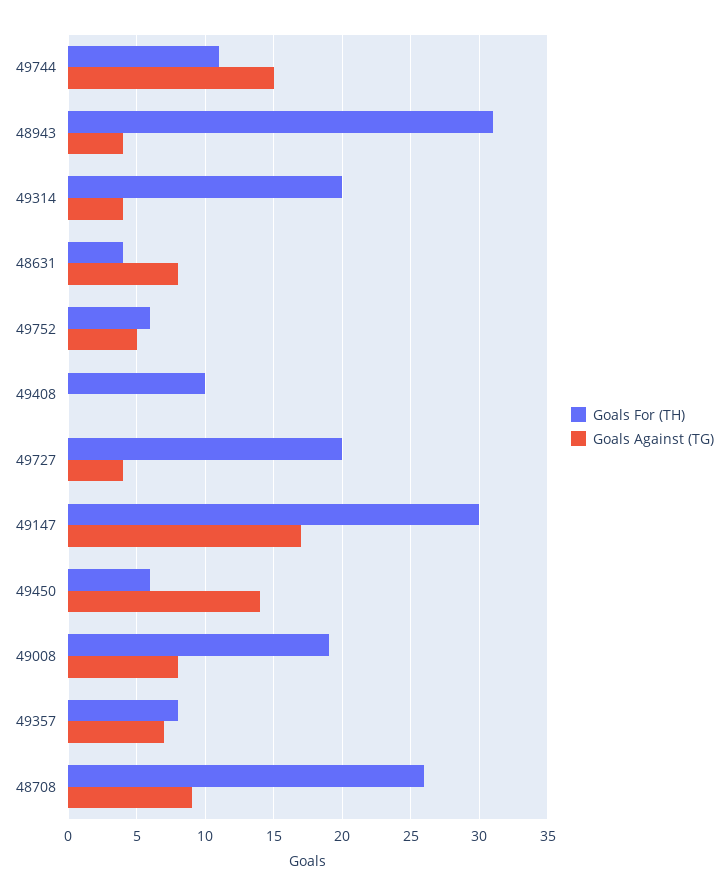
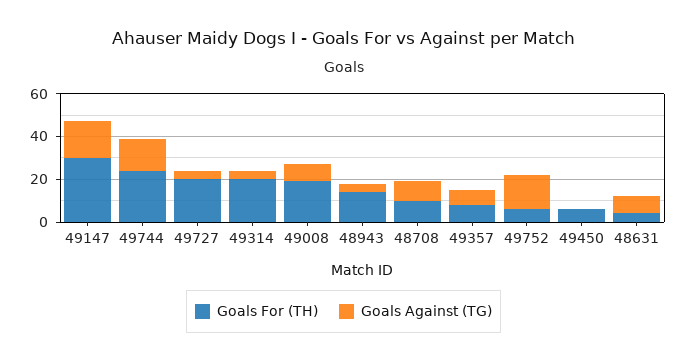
Goals For (TH), 49744: 11 -> 25
Goals For (TH), 48943: 31 -> 15
Goals Against (TG), 49752: 5 -> 15
Goals For (TH), 49408: 10 -> none
Goals Against (TG), 49408: 0 -> none
Goals Against (TG), 49450: 14 -> 0
Goals For (TH), 48708: 26 -> 10

